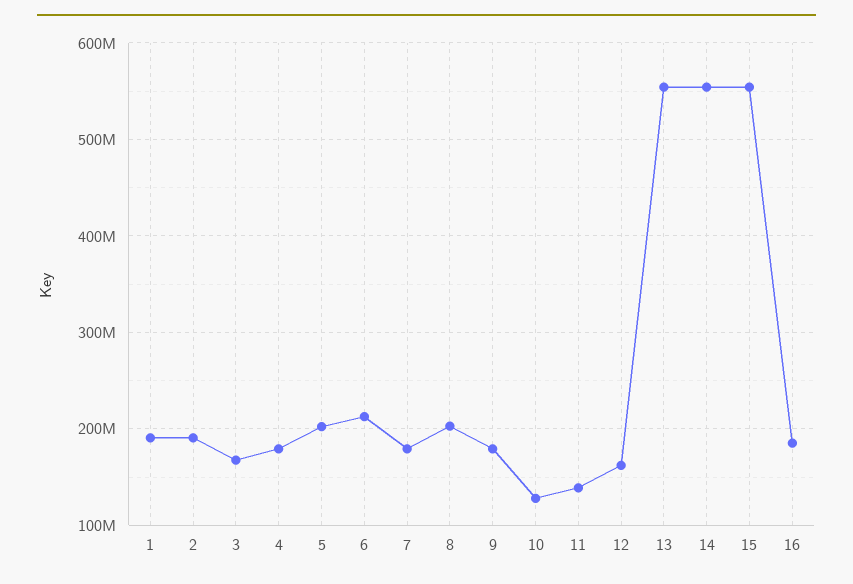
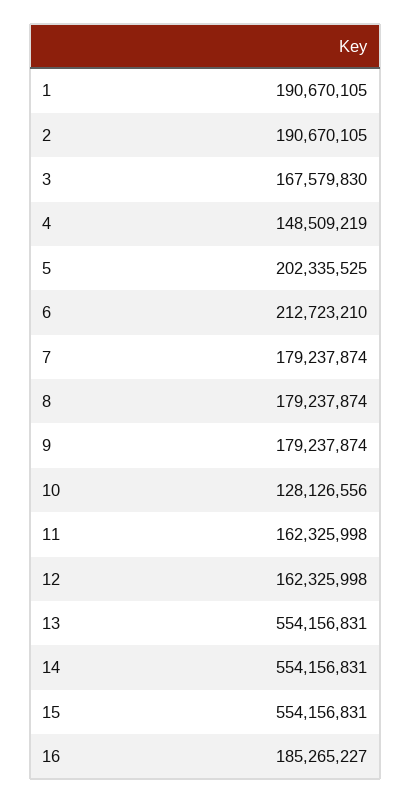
4: 180000000 -> 148509219
8: 200000000 -> 179237874
11: 140000000 -> 162325998

